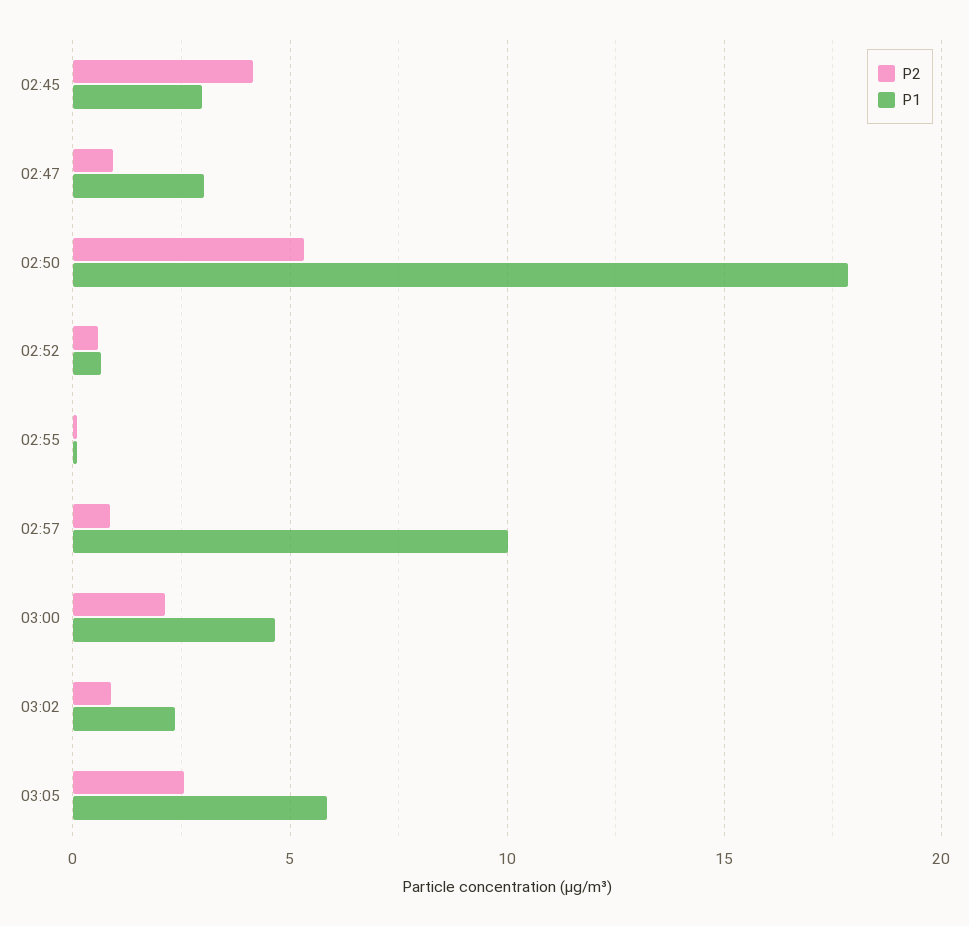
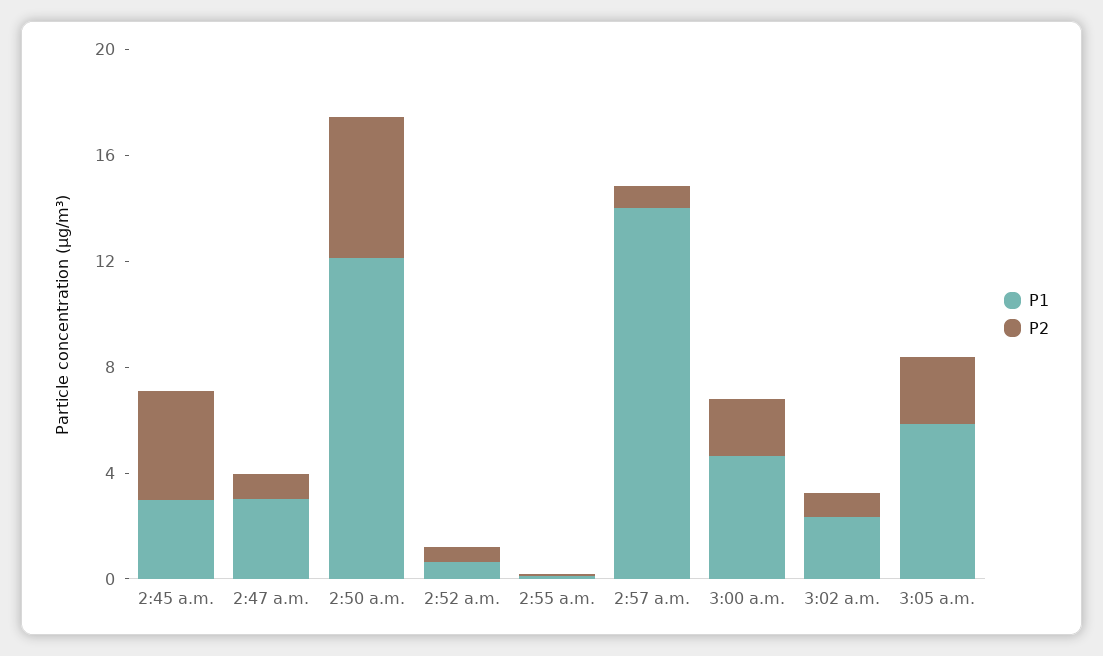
P1, 02:50: 18 -> 12
P1, 02:57: 10 -> 14

